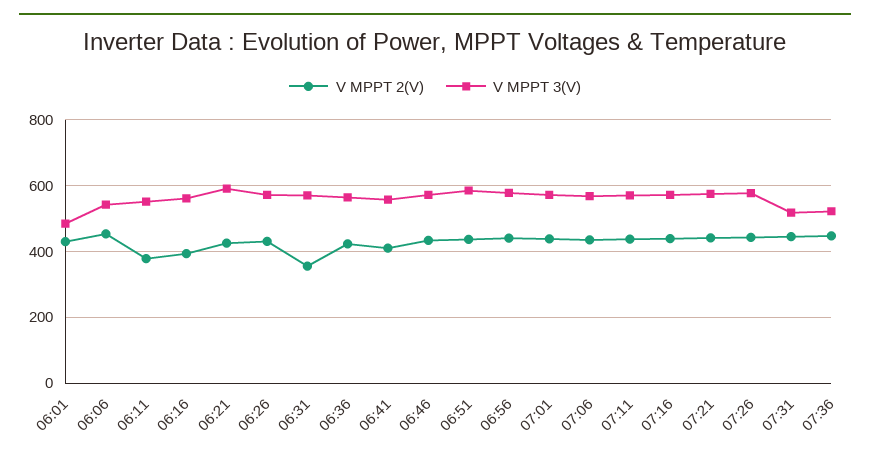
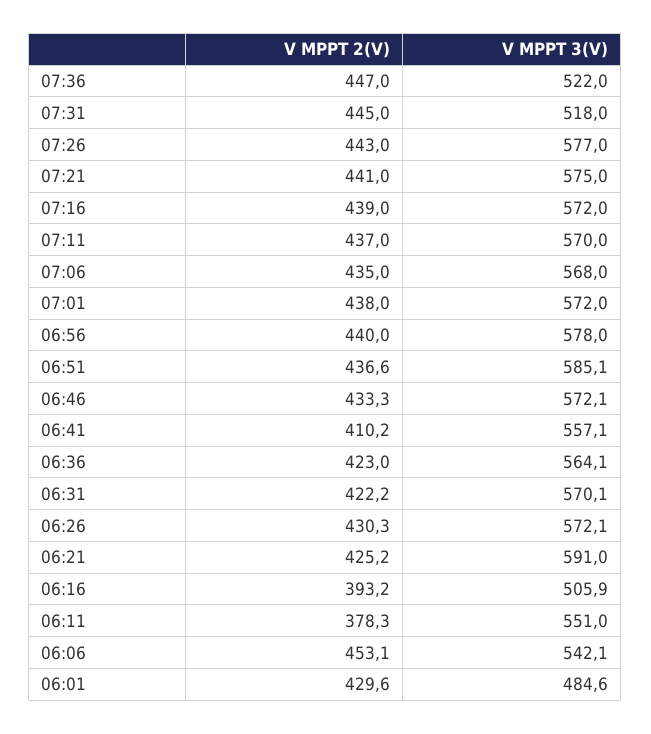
V MPPT 3(V), 06:16: 560 -> 505.9
V MPPT 2(V), 06:31: 360 -> 422.2

